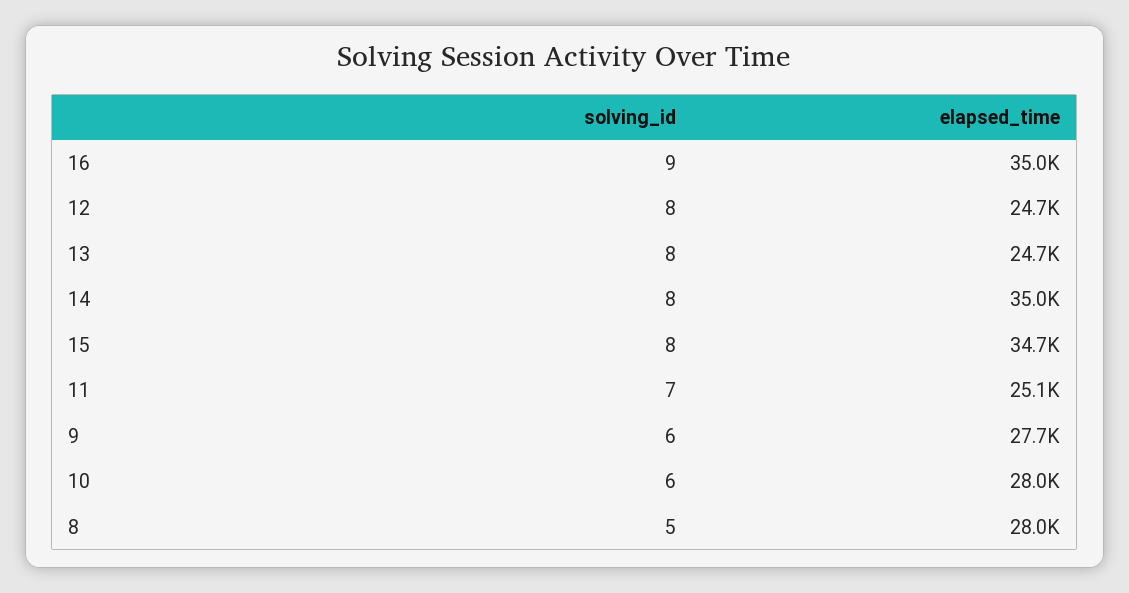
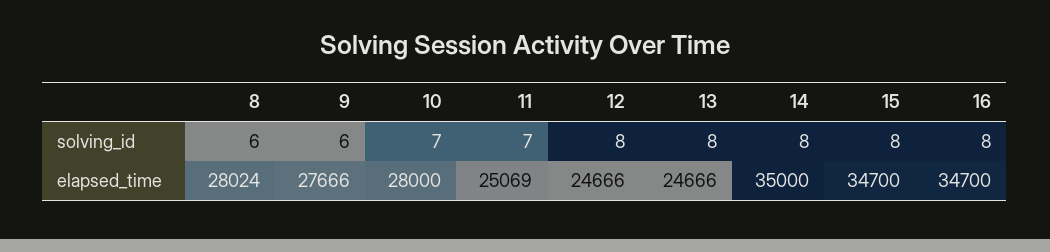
solving_id, 16: 9 -> 8
elapsed_time, 16: 35000 -> 34700
solving_id, 10: 6 -> 7
solving_id, 8: 5 -> 6

